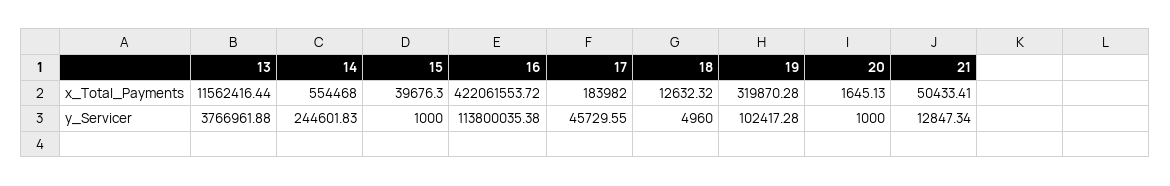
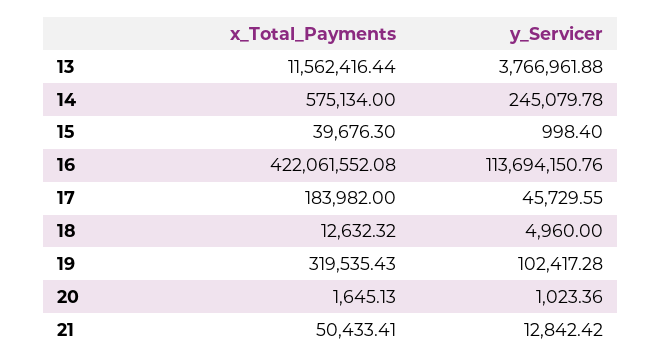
14, x_Total_Payments: 554468 -> 575134
16, x_Total_Payments: 422061553.72 -> 422061552.08
19, x_Total_Payments: 319870.28 -> 319535.43
14, y_Servicer: 244601.83 -> 245079.78
15, y_Servicer: 1000 -> 998.4
16, y_Servicer: 113800035.38 -> 113694150.76
20, y_Servicer: 1000 -> 1023.36
21, y_Servicer: 12847.34 -> 12842.42

